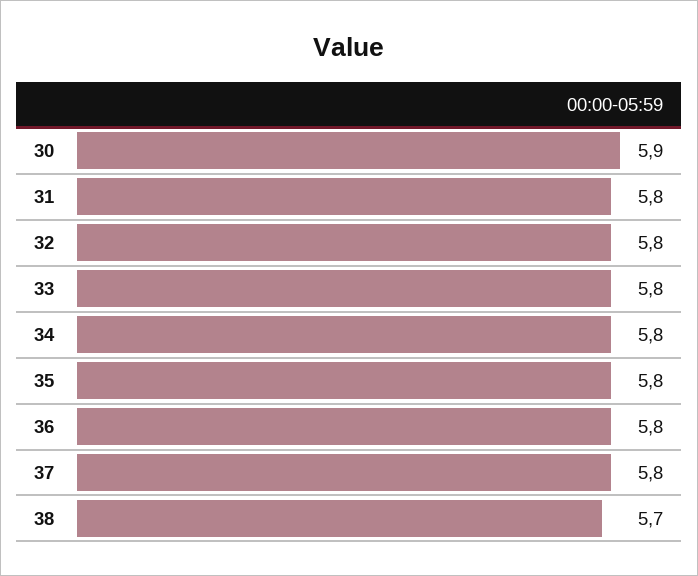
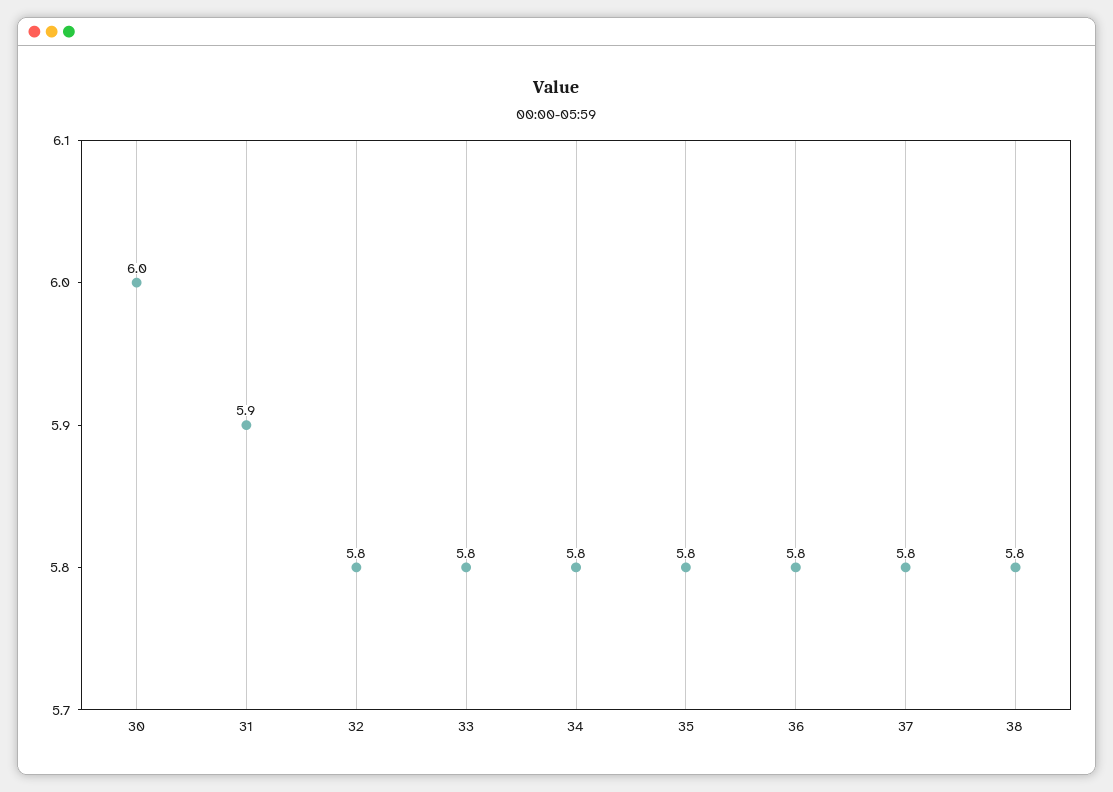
30: 5.9 -> 6
31: 5.8 -> 5.9
38: 5.7 -> 5.8

